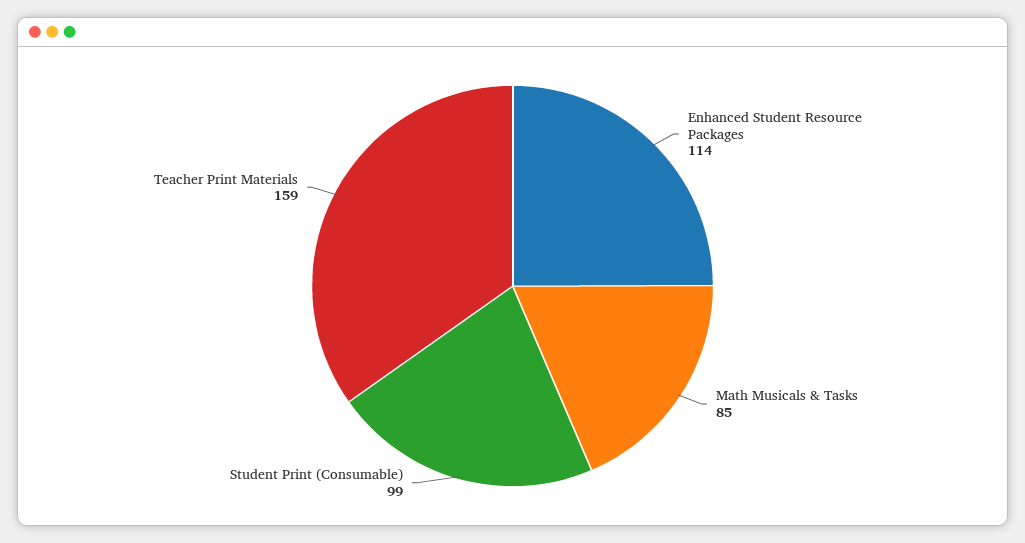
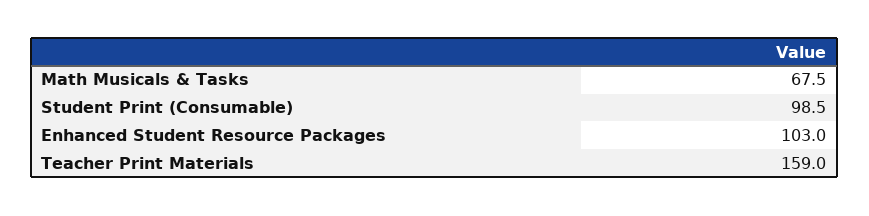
Enhanced Student Resource Packages: 114 -> 103
Math Musicals & Tasks: 85 -> 67.5

